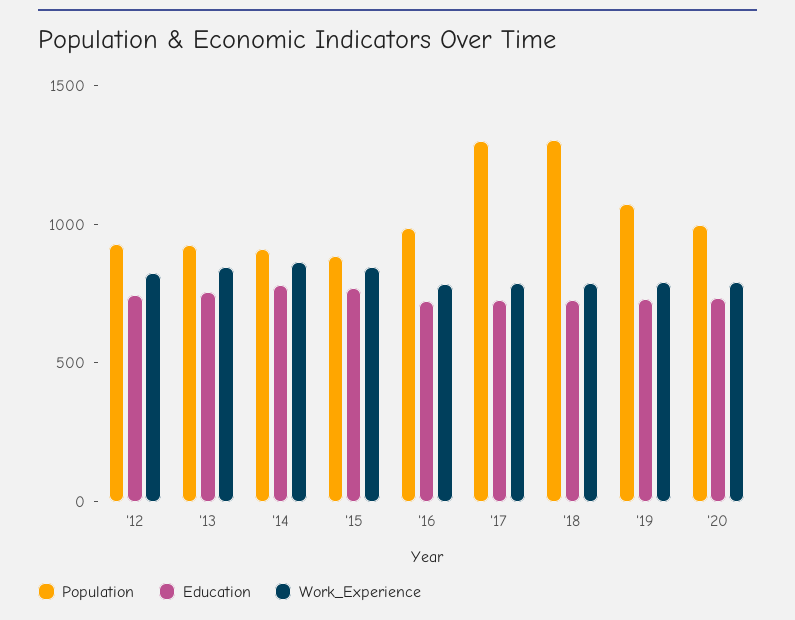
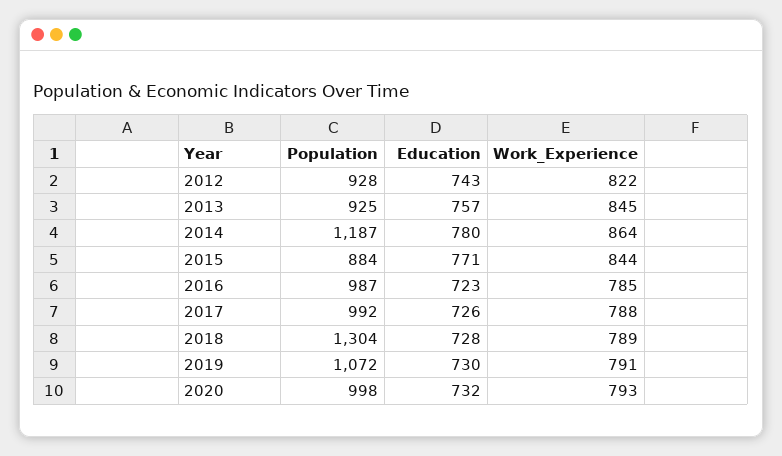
Population, '14: 900 -> 1187
Population, '17: 1300 -> 992

